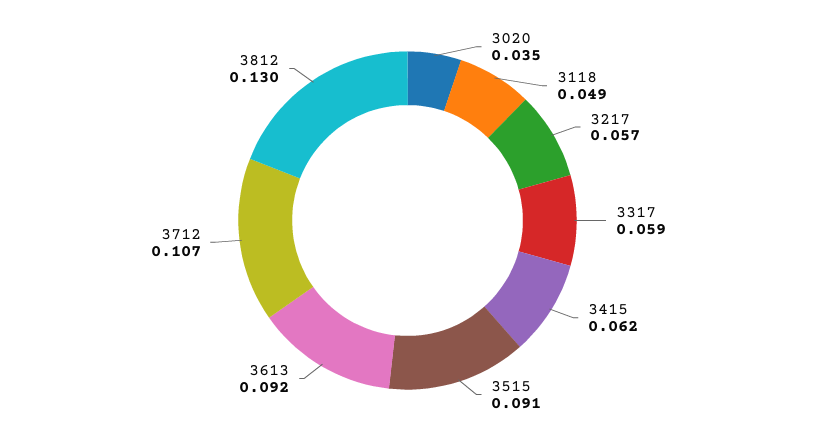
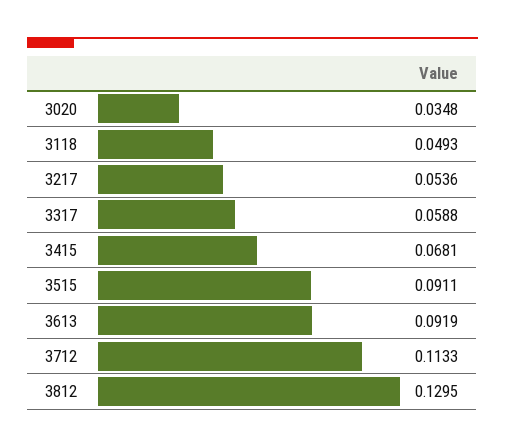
3217: 0.057 -> 0.0536
3415: 0.062 -> 0.0681
3712: 0.107 -> 0.1133

